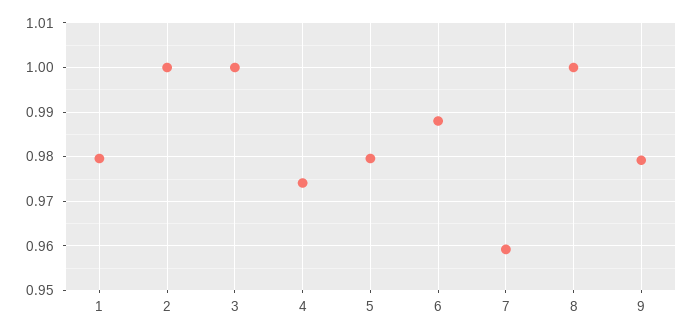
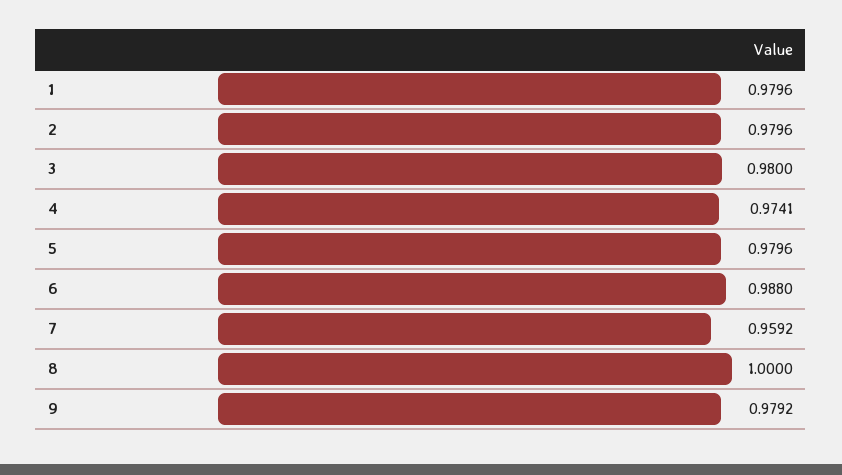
2: 1 -> 0.9796
3: 1 -> 0.98

